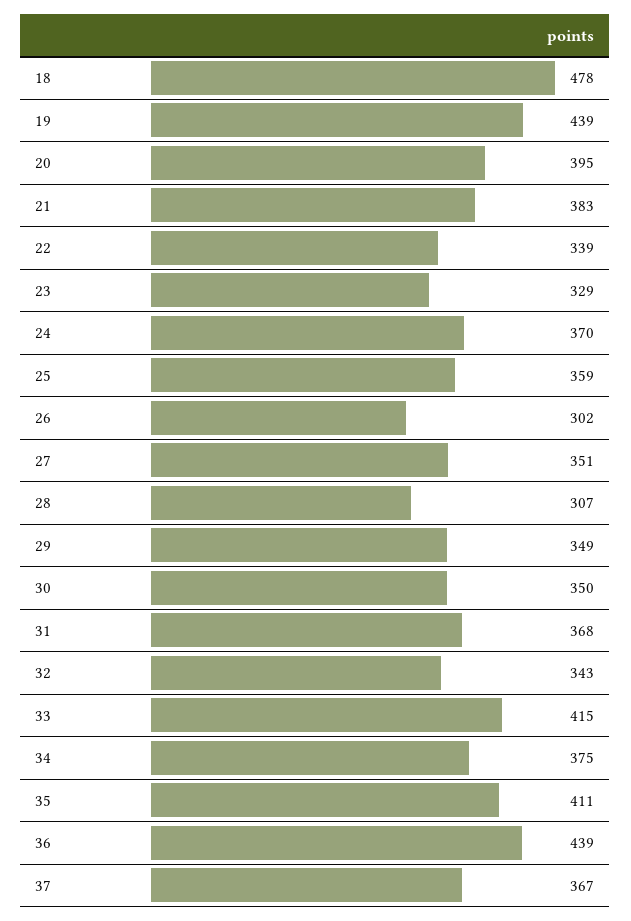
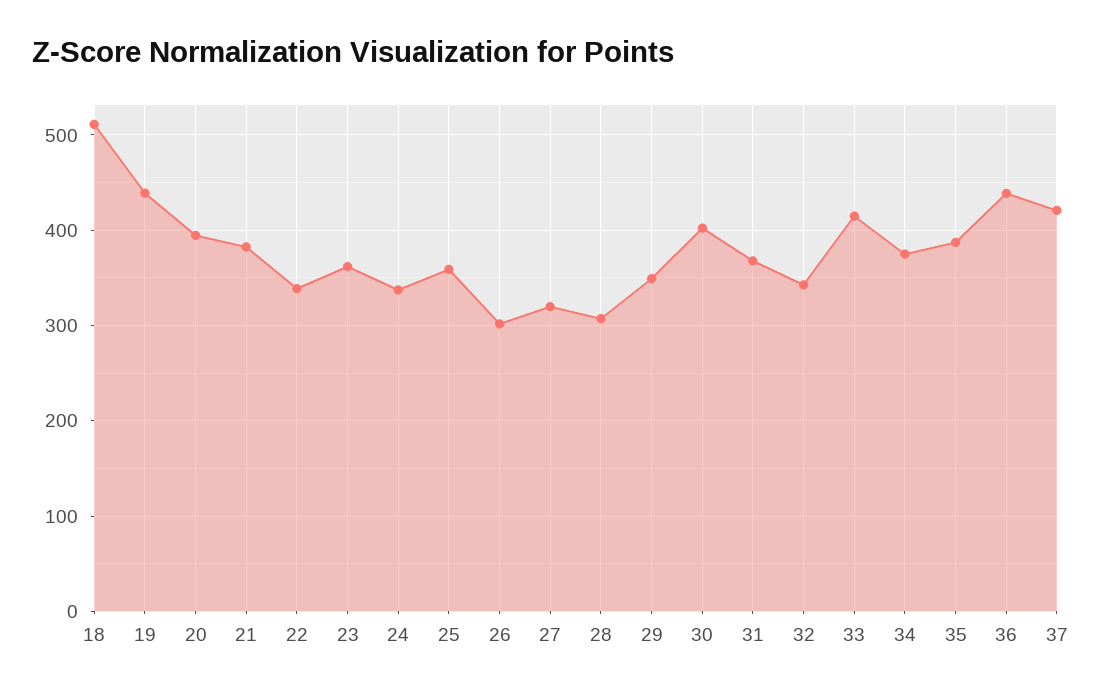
18: 478 -> 510
23: 329 -> 360
24: 370 -> 340
27: 351 -> 320
30: 350 -> 400
35: 411 -> 390
37: 367 -> 420

